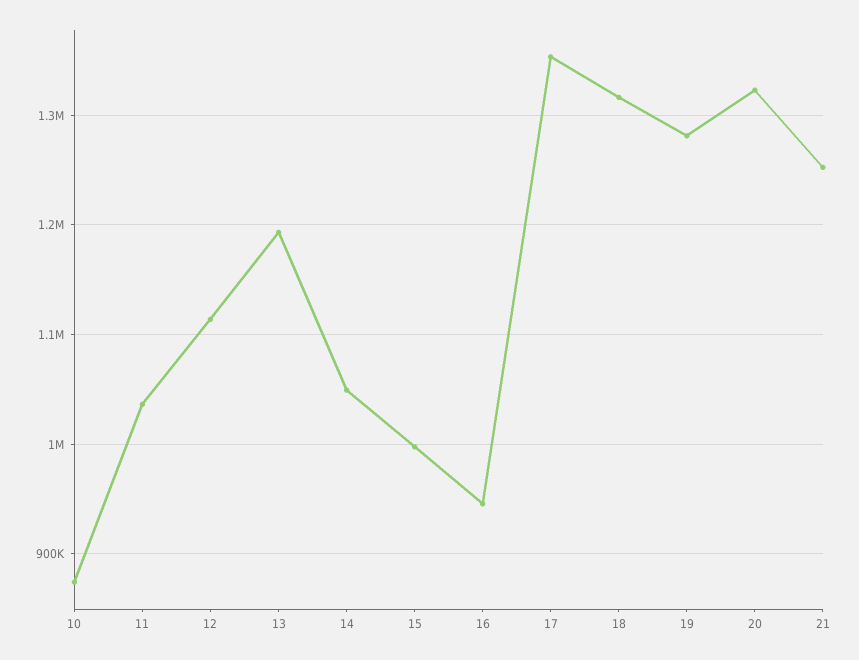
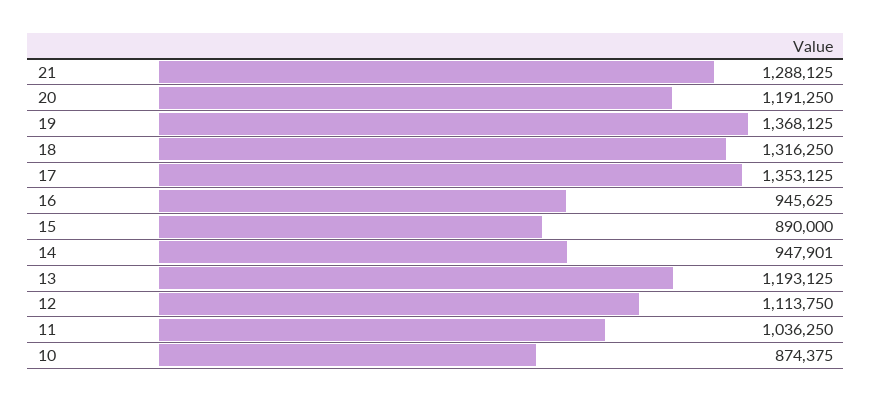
14: 1050000 -> 947901
15: 1000000 -> 890000
19: 1280000 -> 1368125
20: 1320000 -> 1191250
21: 1250000 -> 1288125

